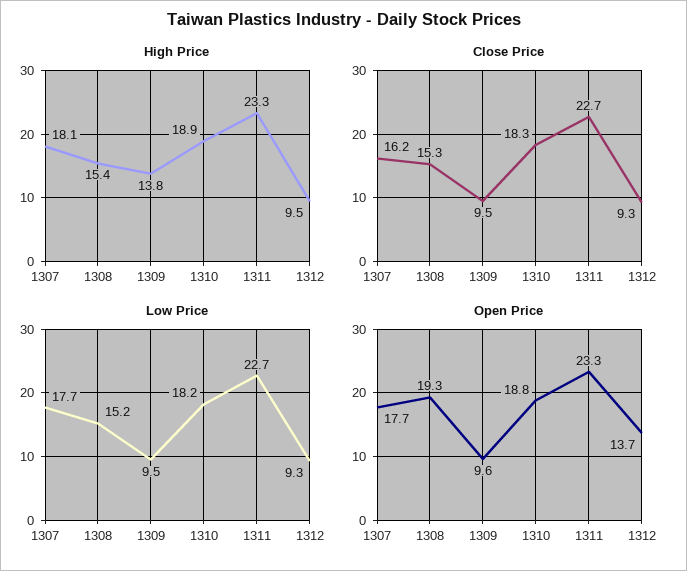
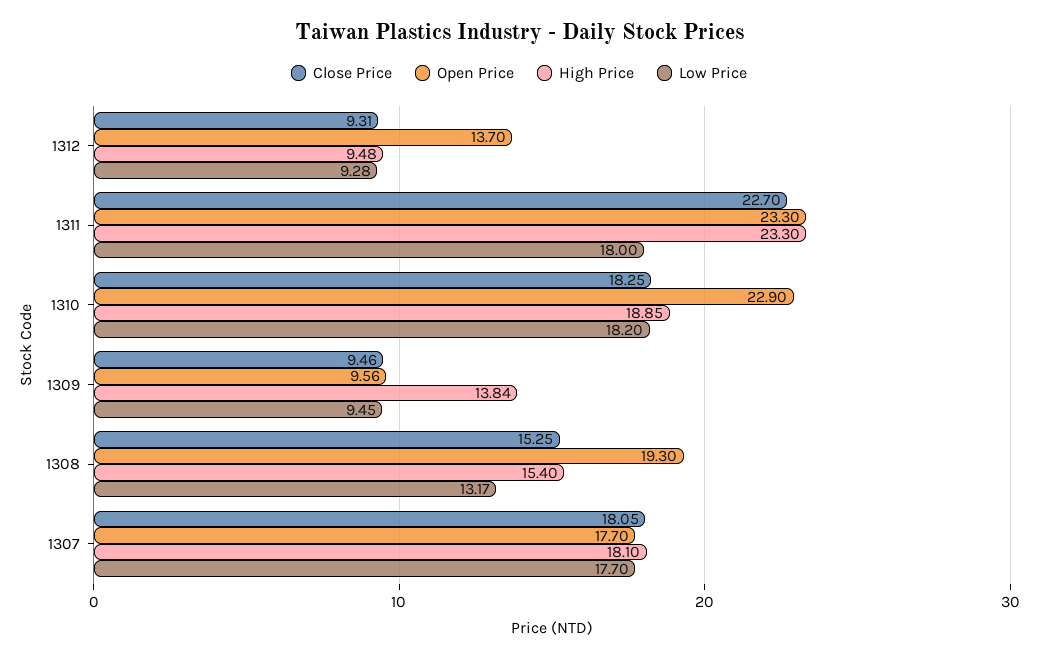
Close Price, 1307: 16.2 -> 18.05
Low Price, 1308: 15.2 -> 13.17
Low Price, 1311: 22.7 -> 18
Open Price, 1310: 18.8 -> 22.9

